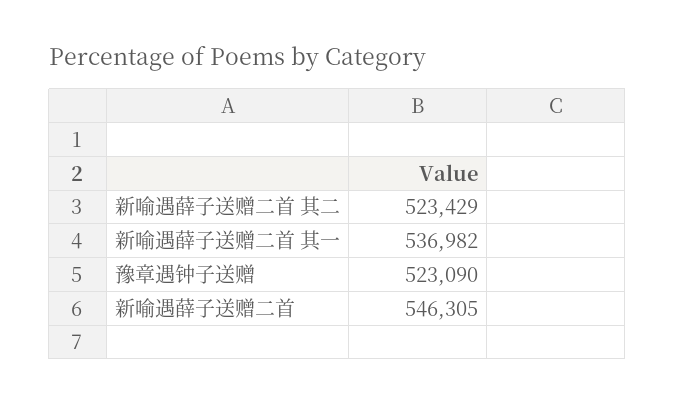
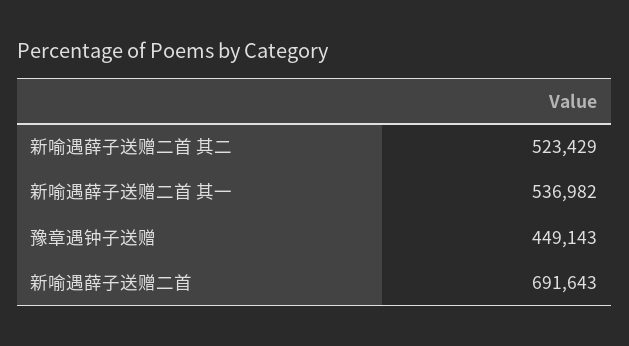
豫章遇钟子送赠: 523090 -> 449143
新喻遇薛子送赠二首: 546305 -> 691643

